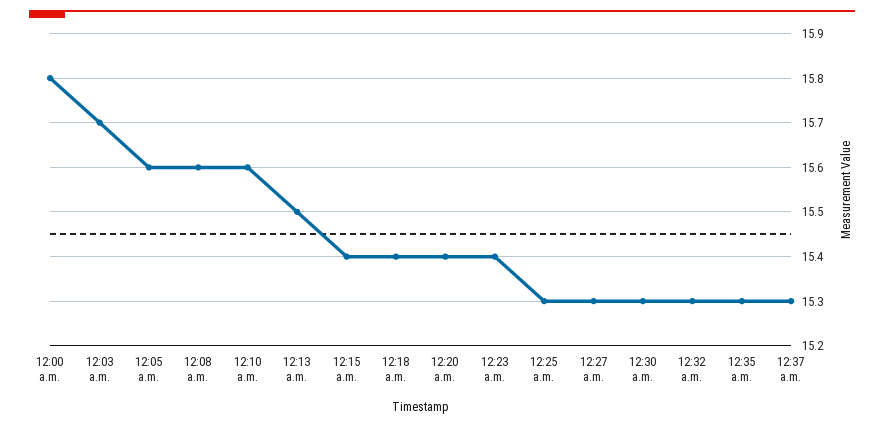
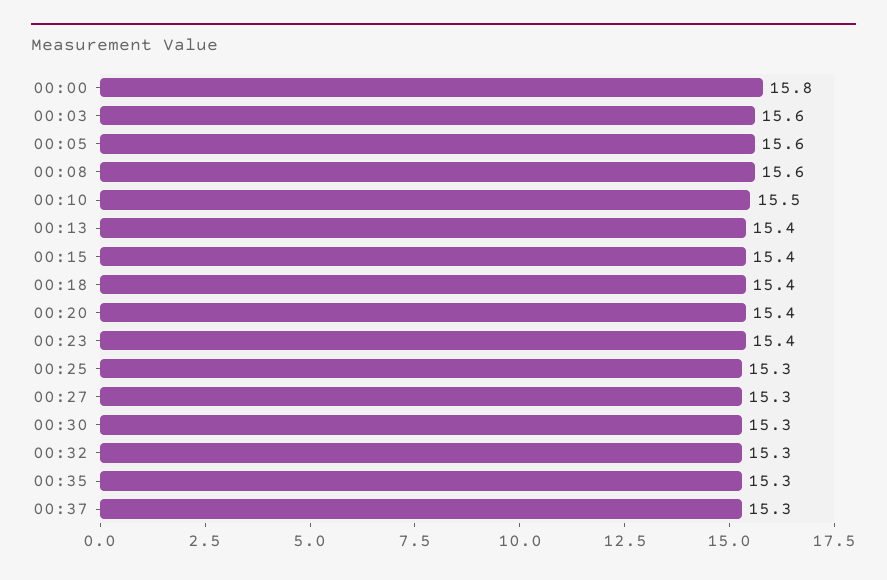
12:03 a.m.: 15.7 -> 15.6
12:10 a.m.: 15.6 -> 15.5
12:13 a.m.: 15.5 -> 15.4

